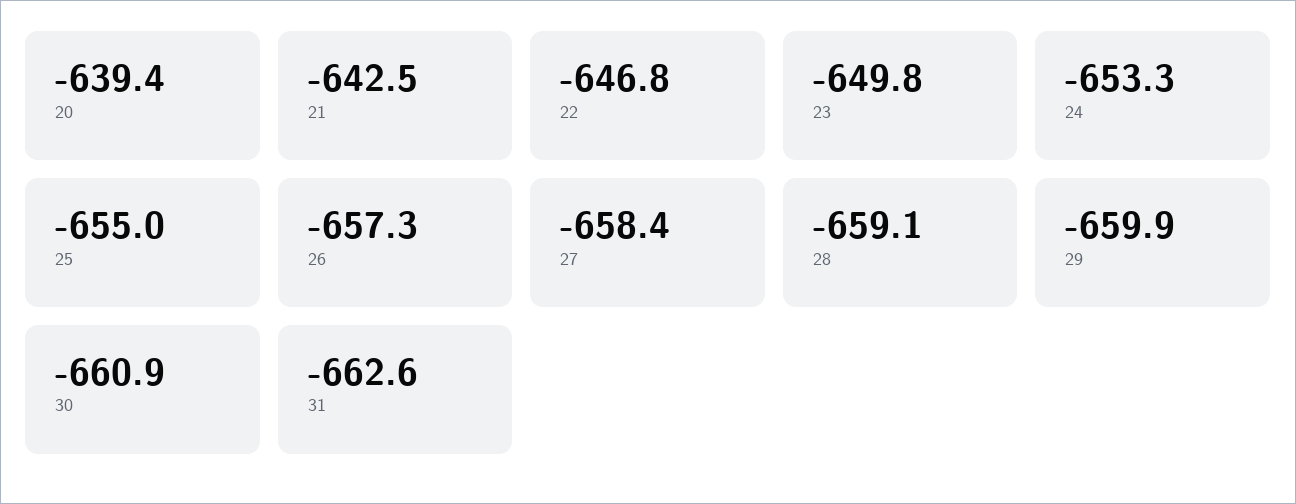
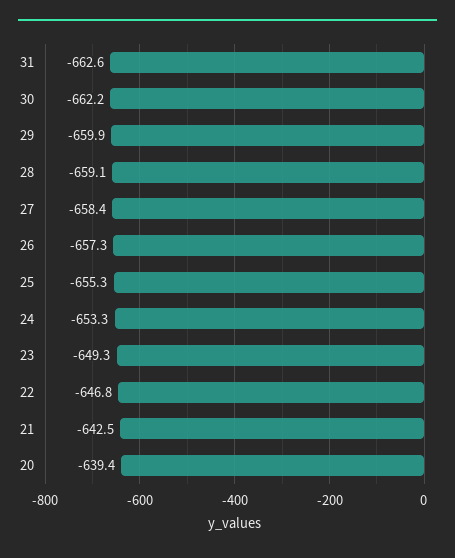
23: -649.8 -> -649.3
25: -655 -> -655.3
30: -660.9 -> -662.2

